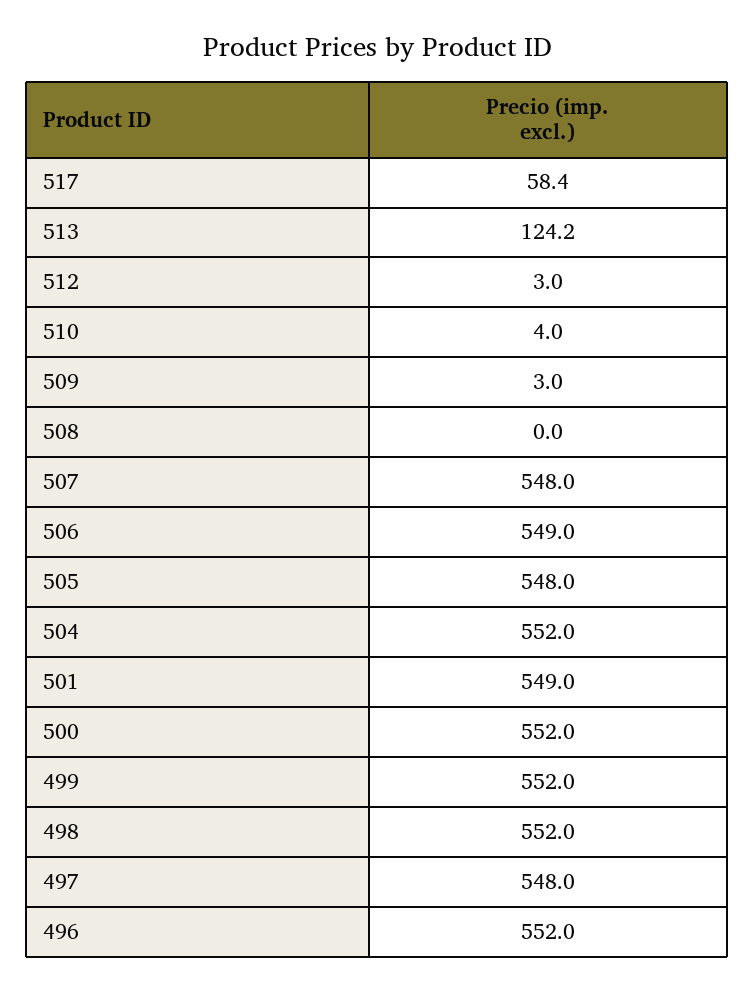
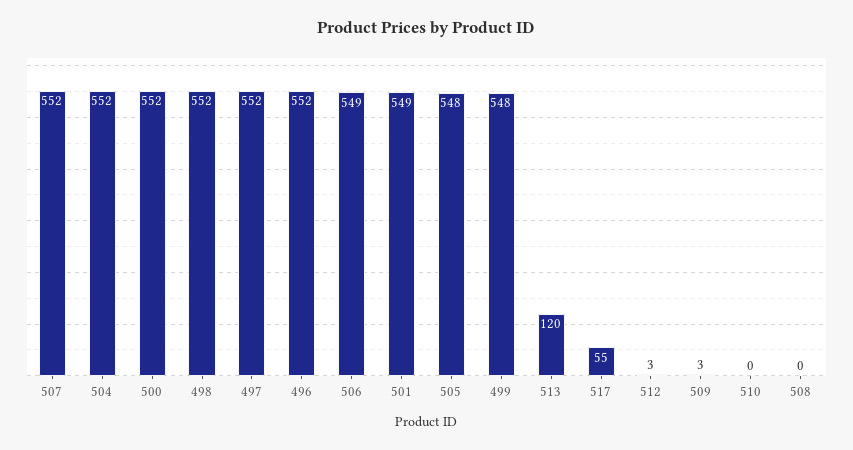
517: 58.4 -> 55
513: 124.2 -> 120
510: 4 -> 0
507: 548 -> 552
499: 552 -> 548
497: 548 -> 552

